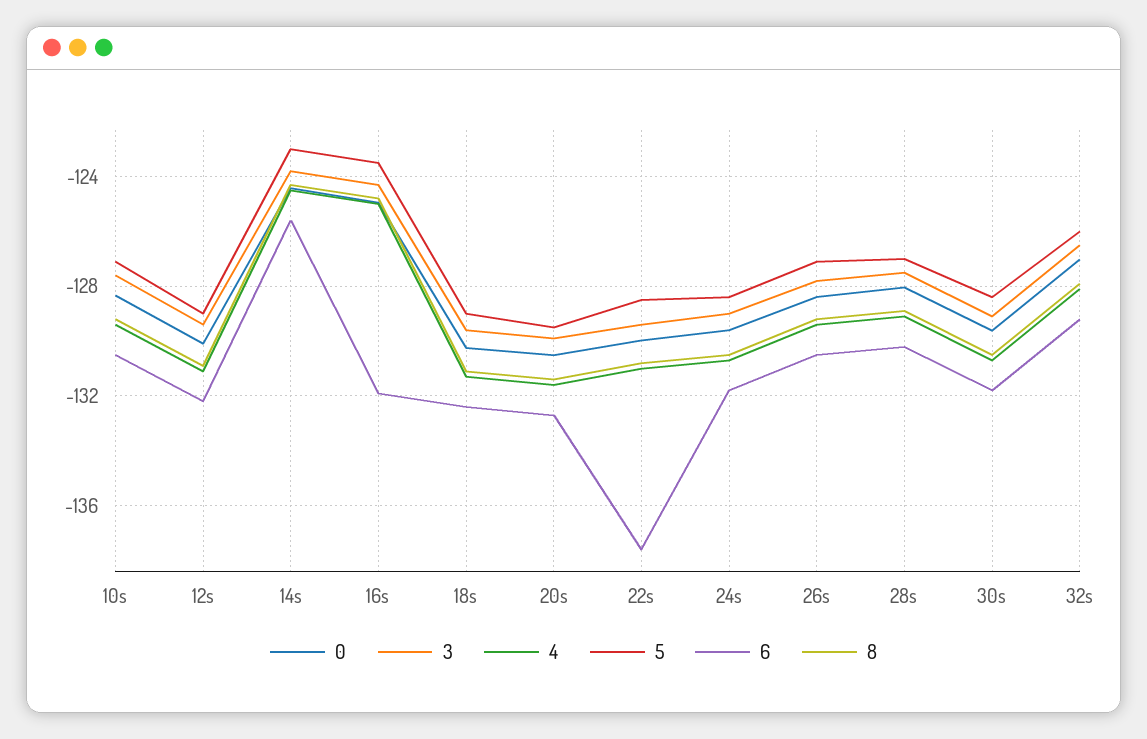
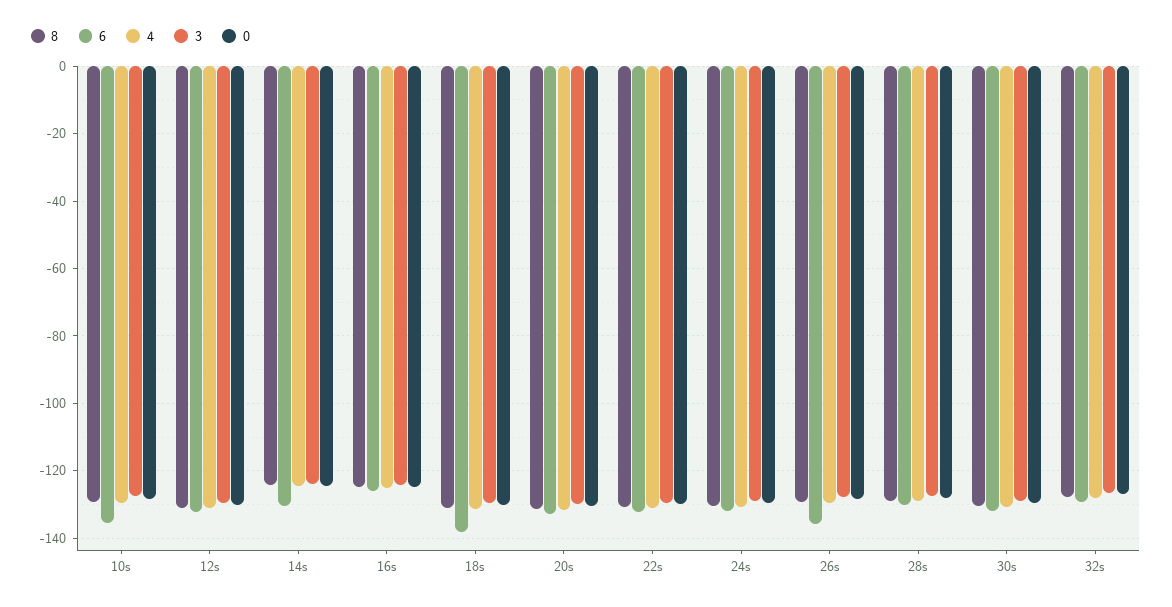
5, 10s: -127 -> none
6, 10s: -130.5 -> -136
5, 12s: -129 -> none
5, 14s: -123 -> none
6, 14s: -125.5 -> -130
5, 16s: -123.5 -> none
6, 16s: -132 -> -126
5, 18s: -129 -> none
6, 18s: -132.5 -> -138
5, 20s: -129.5 -> none
5, 22s: -128.5 -> none
6, 22s: -137.5 -> -132
5, 24s: -128.5 -> none
5, 26s: -127 -> none
6, 26s: -130.5 -> -136
5, 28s: -127 -> none
5, 30s: -128.5 -> none
5, 32s: -126 -> none

